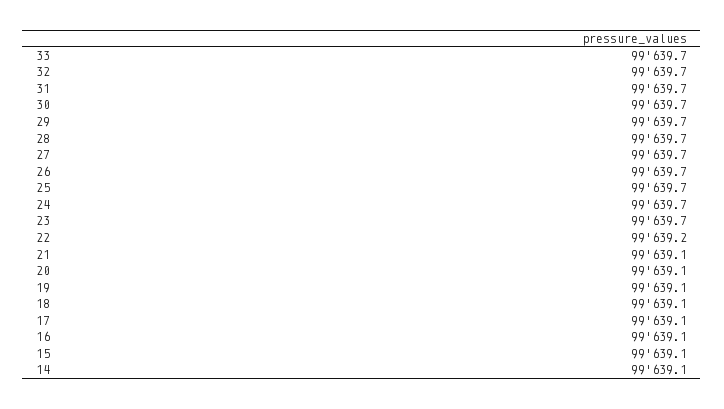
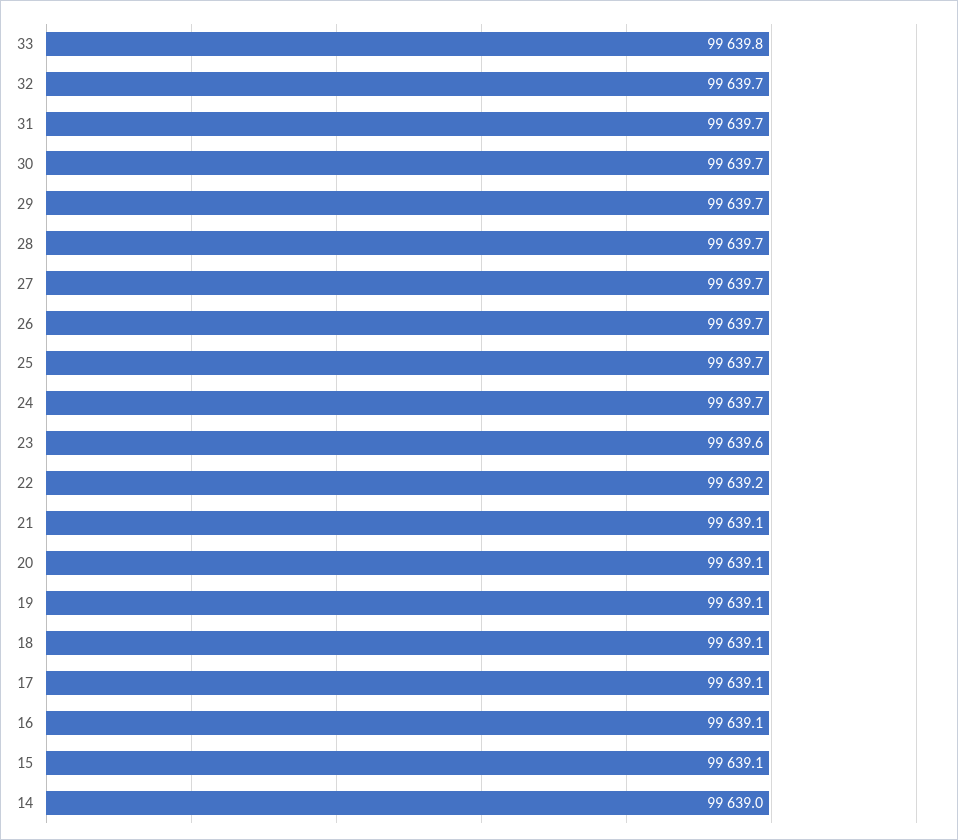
33: 99639.7 -> 99639.8
23: 99639.7 -> 99639.6
14: 99639.1 -> 99639

